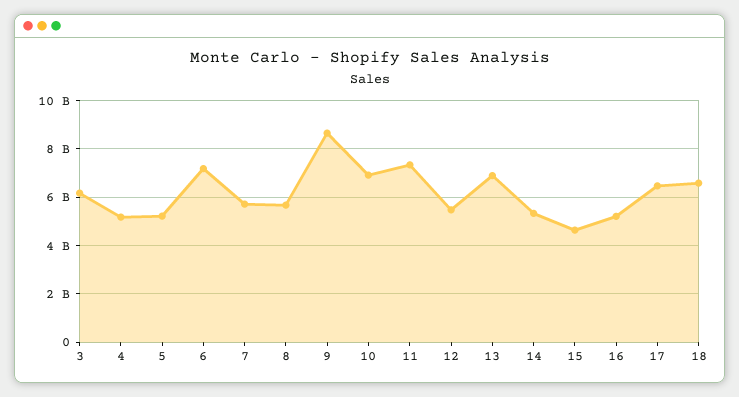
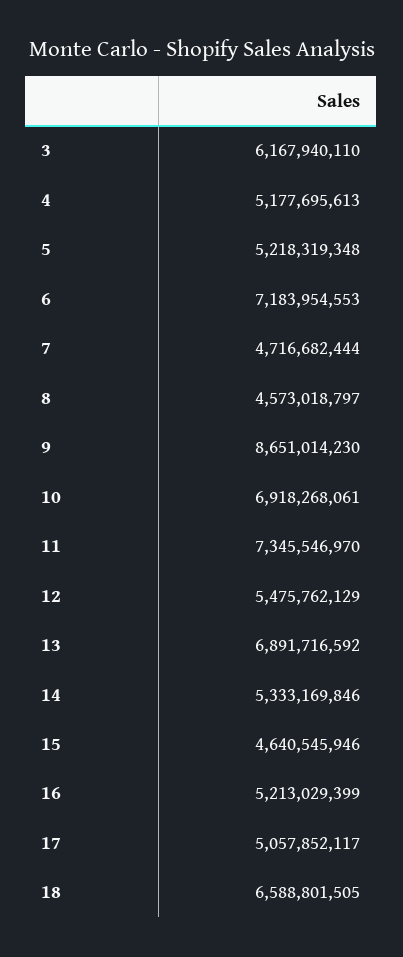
7: 5750000000 -> 4716682444
8: 5750000000 -> 4573018797
17: 6500000000 -> 5057852117

